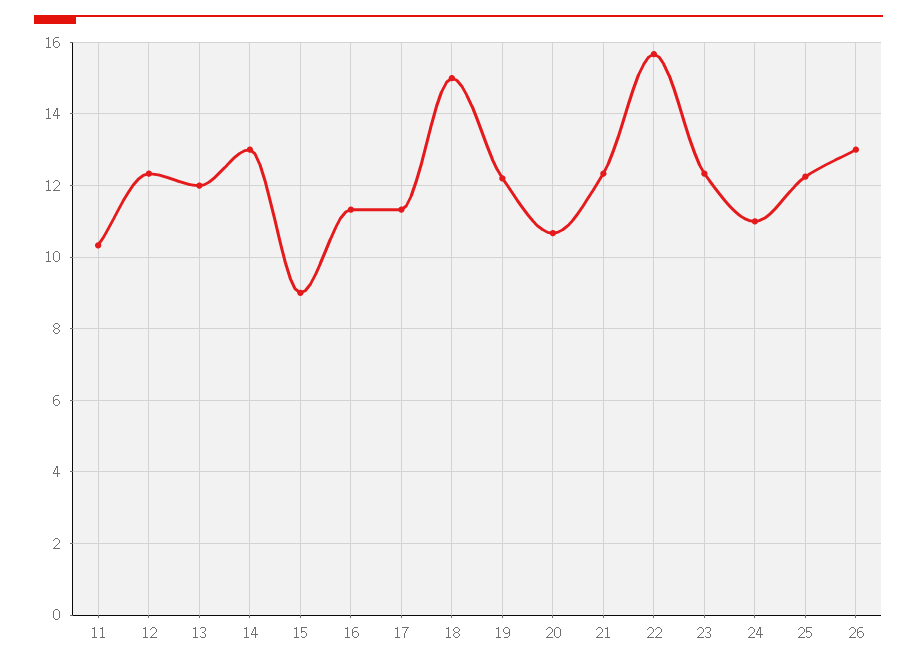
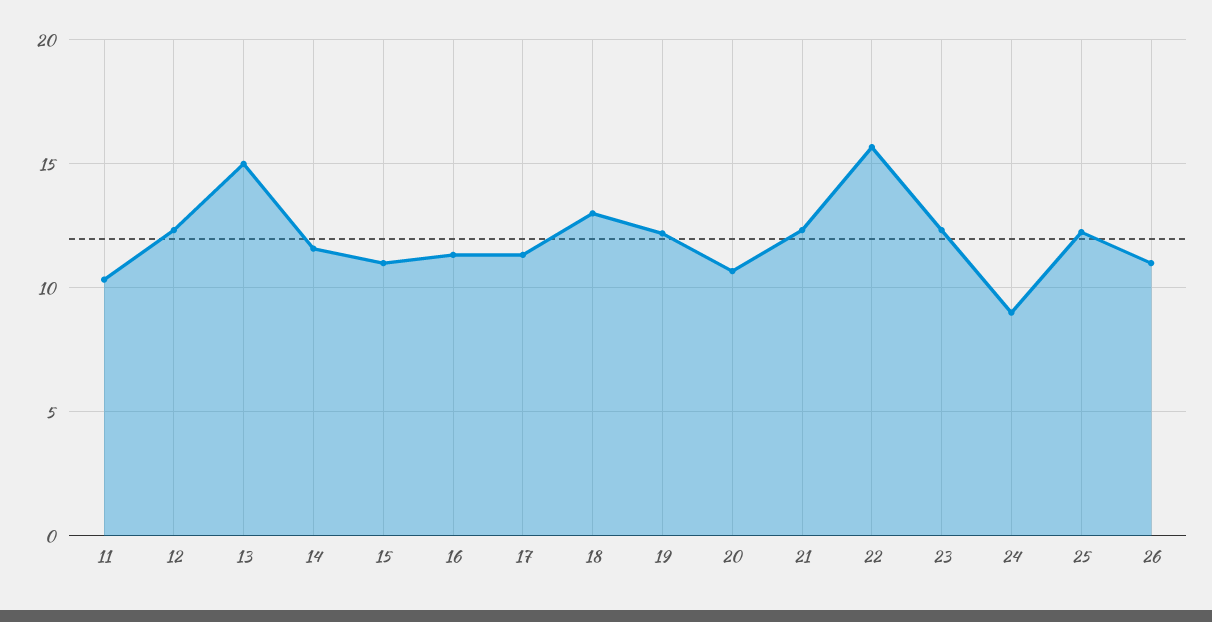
13: 12 -> 15
14: 13 -> 11.5
15: 9 -> 11
18: 15 -> 13
24: 11 -> 9
26: 13 -> 11

